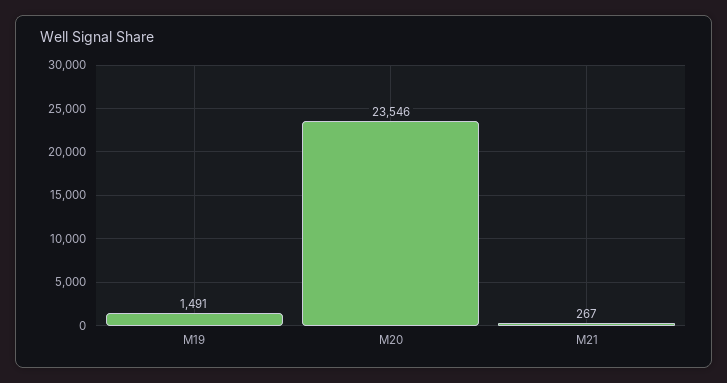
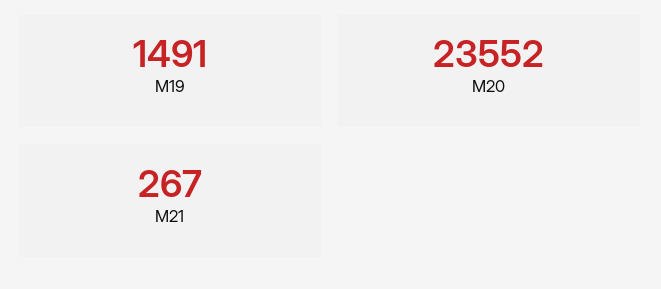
M20: 23546 -> 23552

